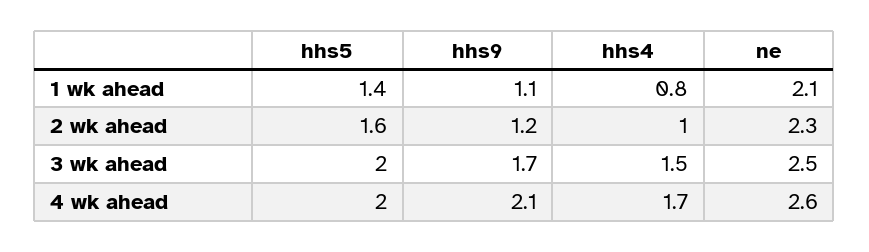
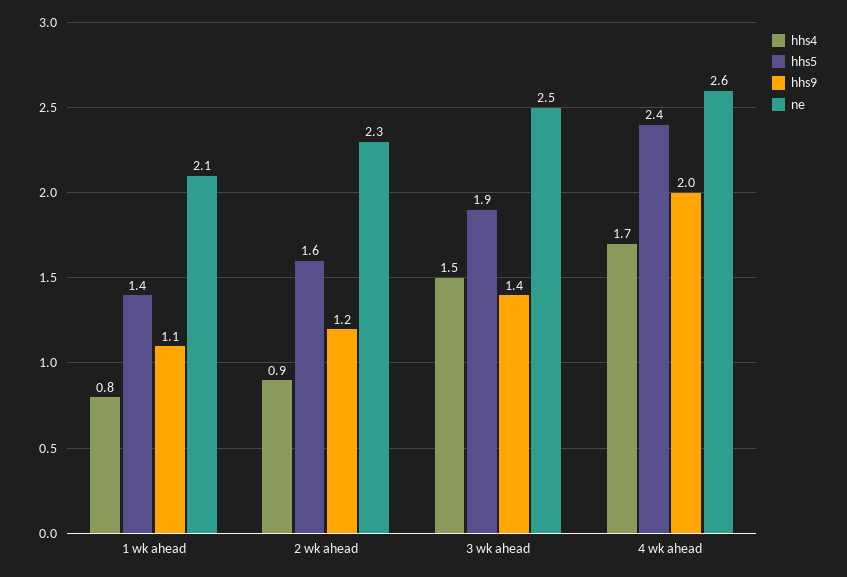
hhs4, 2 wk ahead: 1 -> 0.9
hhs5, 3 wk ahead: 2 -> 1.9
hhs9, 3 wk ahead: 1.7 -> 1.4
hhs5, 4 wk ahead: 2 -> 2.4
hhs9, 4 wk ahead: 2.1 -> 2

